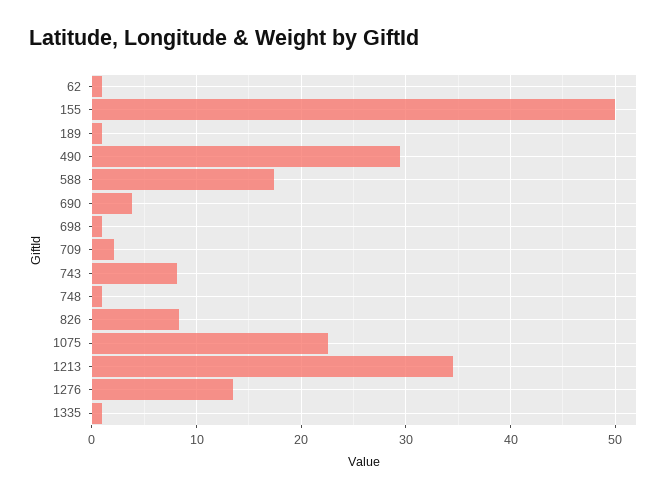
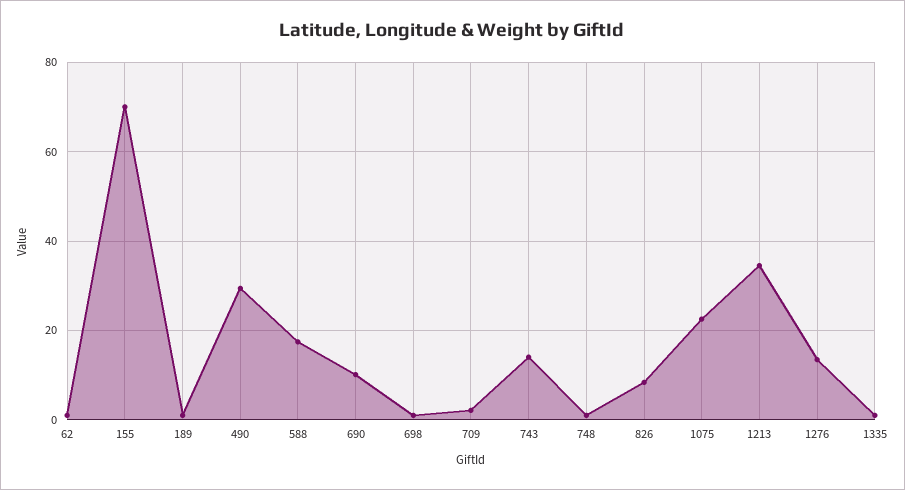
155: 50 -> 70
690: 4 -> 10
743: 8 -> 14

